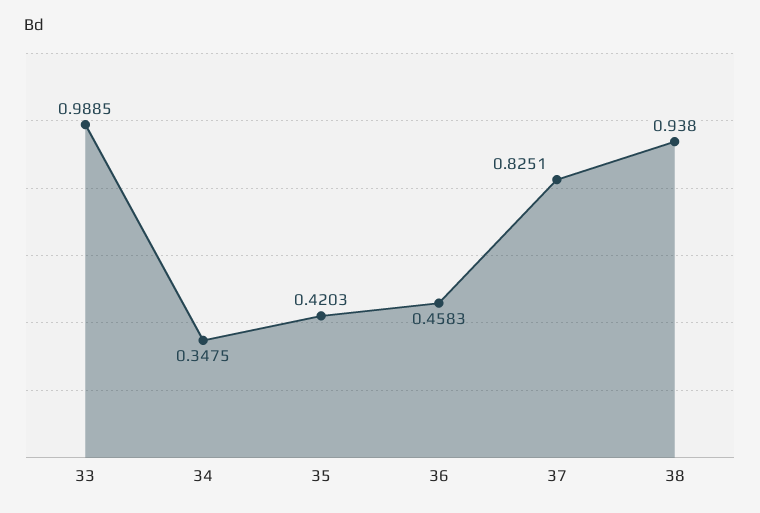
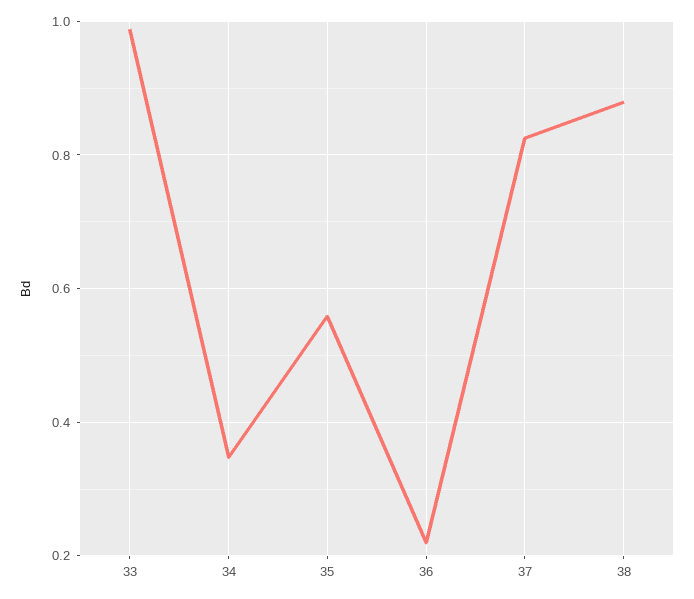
35: 0.4203 -> 0.56
36: 0.4583 -> 0.22
38: 0.938 -> 0.88

